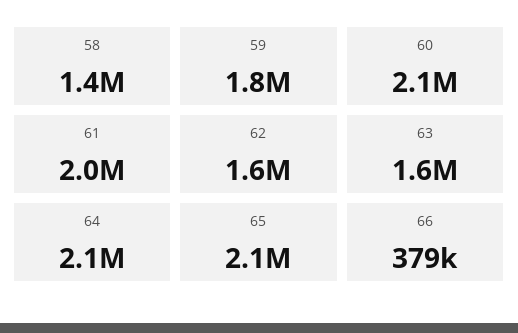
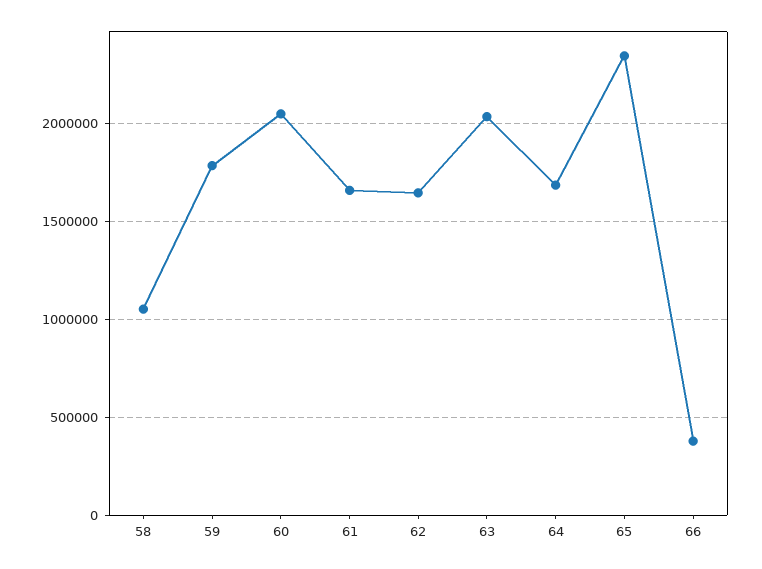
58: 1400000 -> 1050000
61: 2000000 -> 1650000
63: 1600000 -> 2050000
64: 2100000 -> 1700000
65: 2100000 -> 2350000

